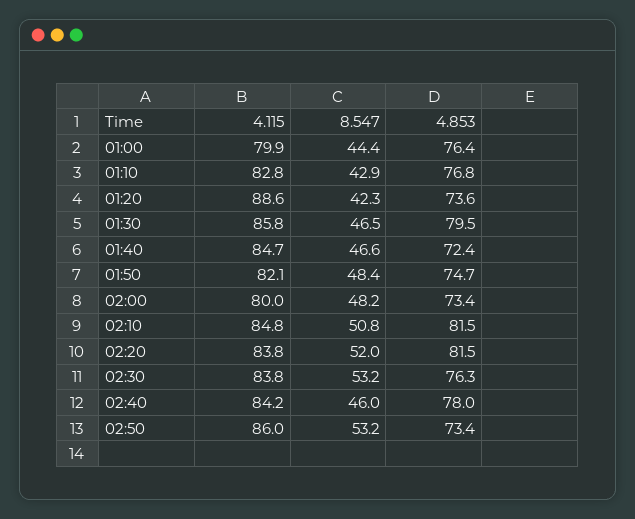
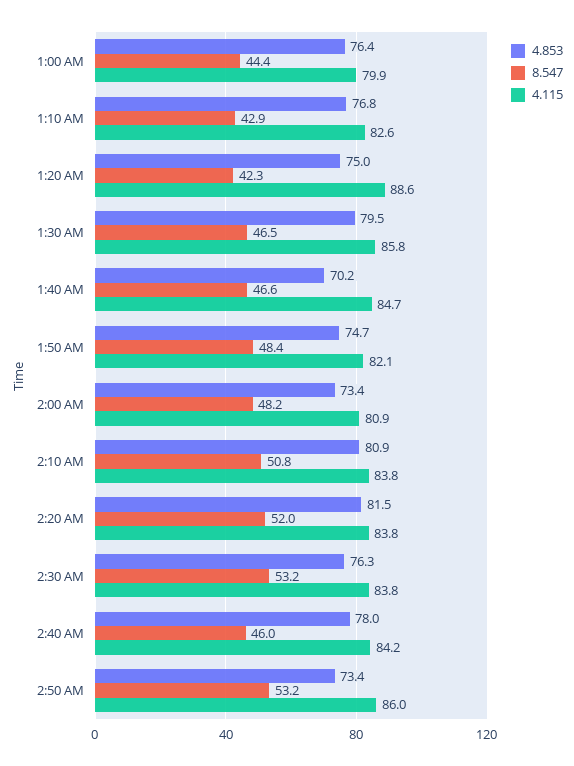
4.115, 01:10: 82.8 -> 82.6
4.853, 01:20: 73.6 -> 75
4.853, 01:40: 72.4 -> 70.2
4.115, 02:00: 80 -> 80.9
4.115, 02:10: 84.8 -> 83.8
4.853, 02:10: 81.5 -> 80.9

